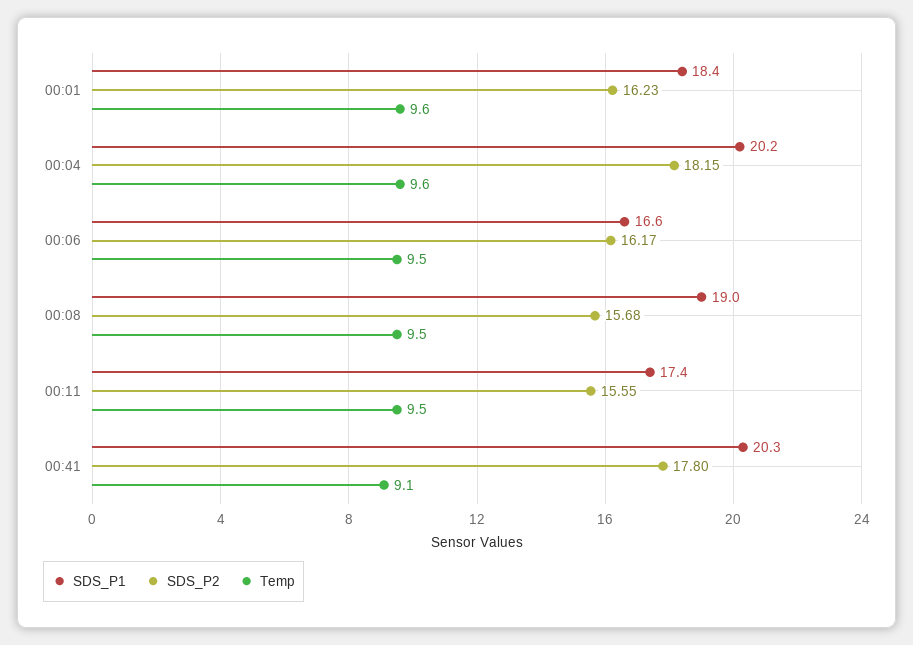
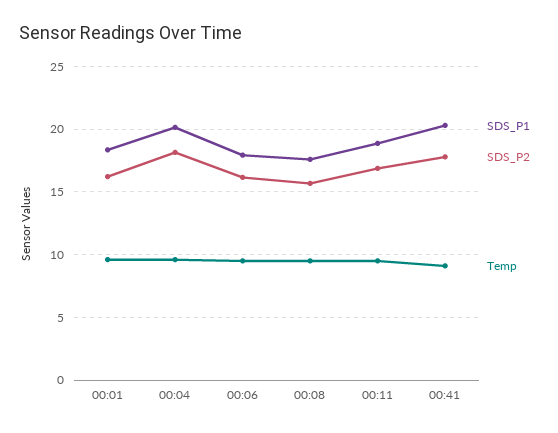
SDS_P1, 00:06: 16.6 -> 18
SDS_P1, 00:08: 19 -> 17.5
SDS_P1, 00:11: 17.4 -> 19
SDS_P2, 00:11: 15.55 -> 17

